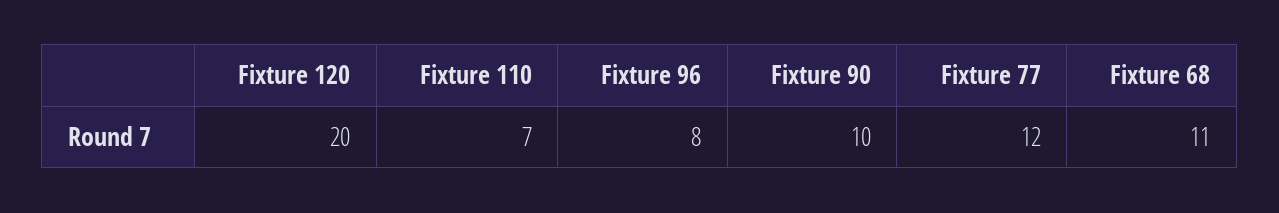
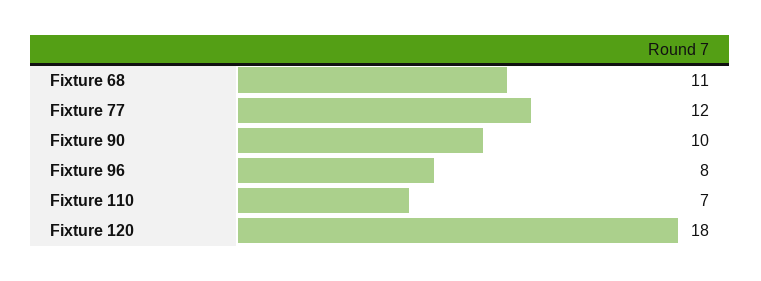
Fixture 120: 20 -> 18

